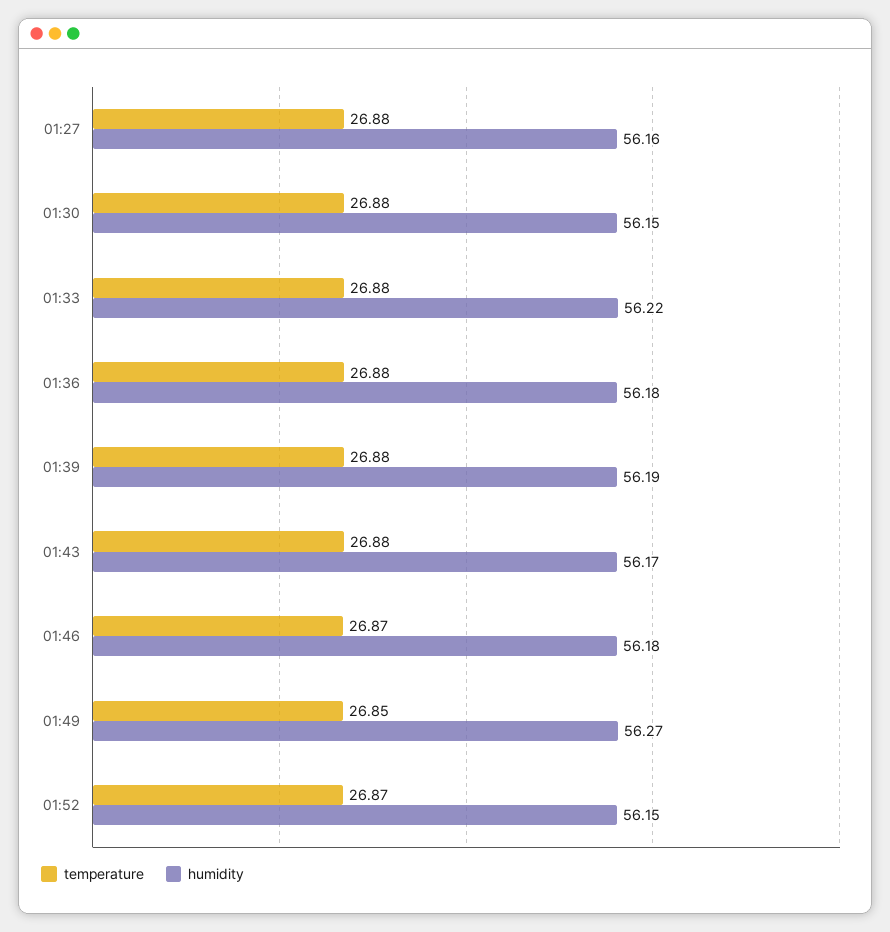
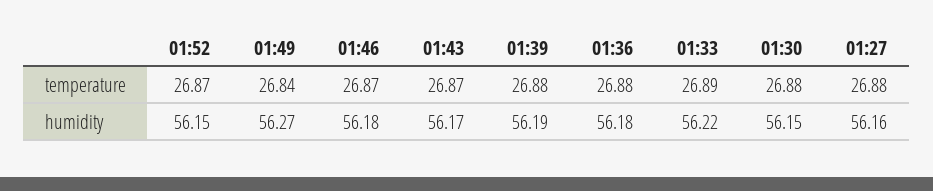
temperature, 01:33: 26.88 -> 26.89
temperature, 01:43: 26.88 -> 26.87
temperature, 01:49: 26.85 -> 26.84

